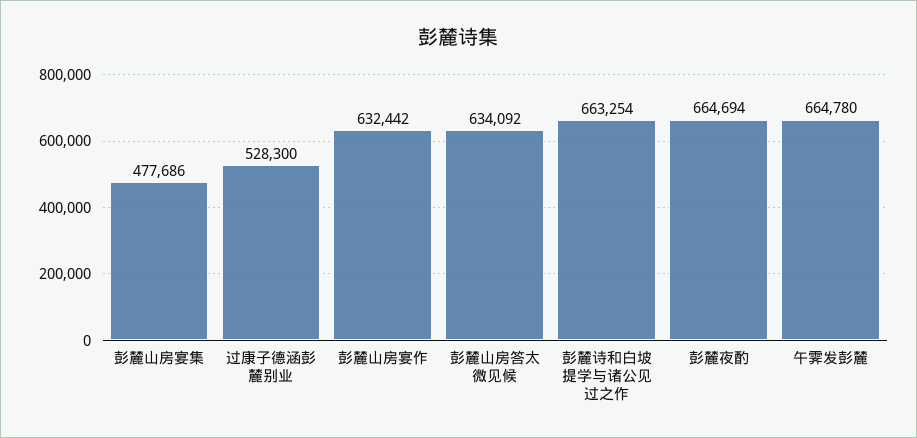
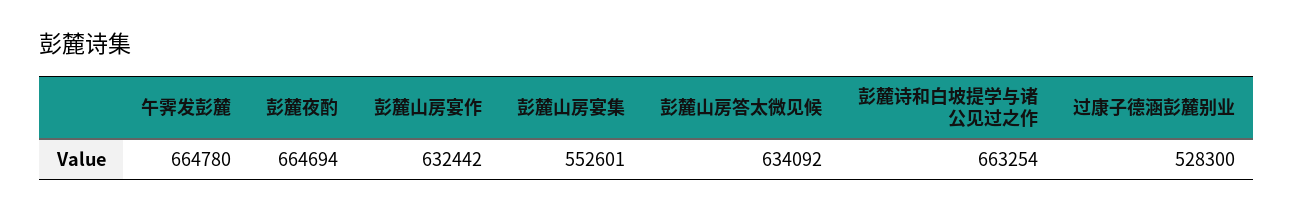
彭麓山房宴集: 477686 -> 552601

